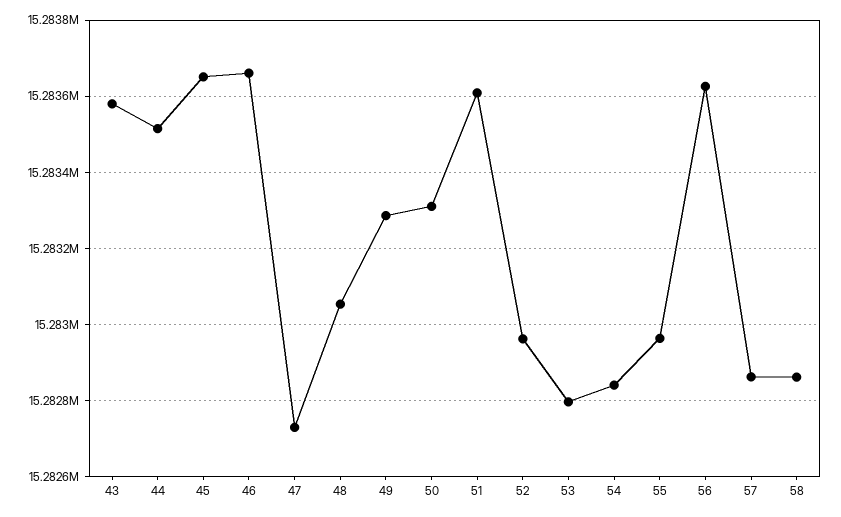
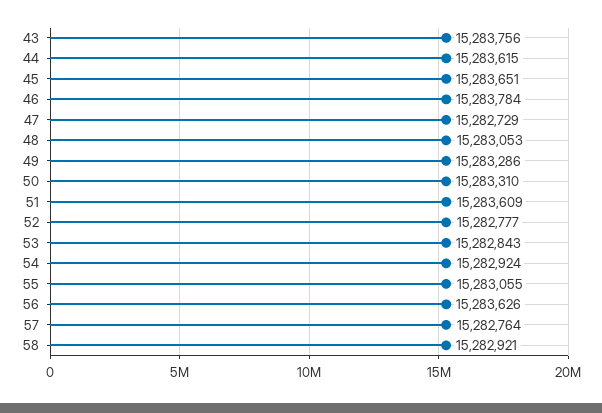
43: 15283580 -> 15283756
44: 15283520 -> 15283615
46: 15283660 -> 15283784
52: 15282960 -> 15282777
53: 15282800 -> 15282843
54: 15282840 -> 15282924
55: 15282960 -> 15283055
57: 15282860 -> 15282764
58: 15282860 -> 15282921

